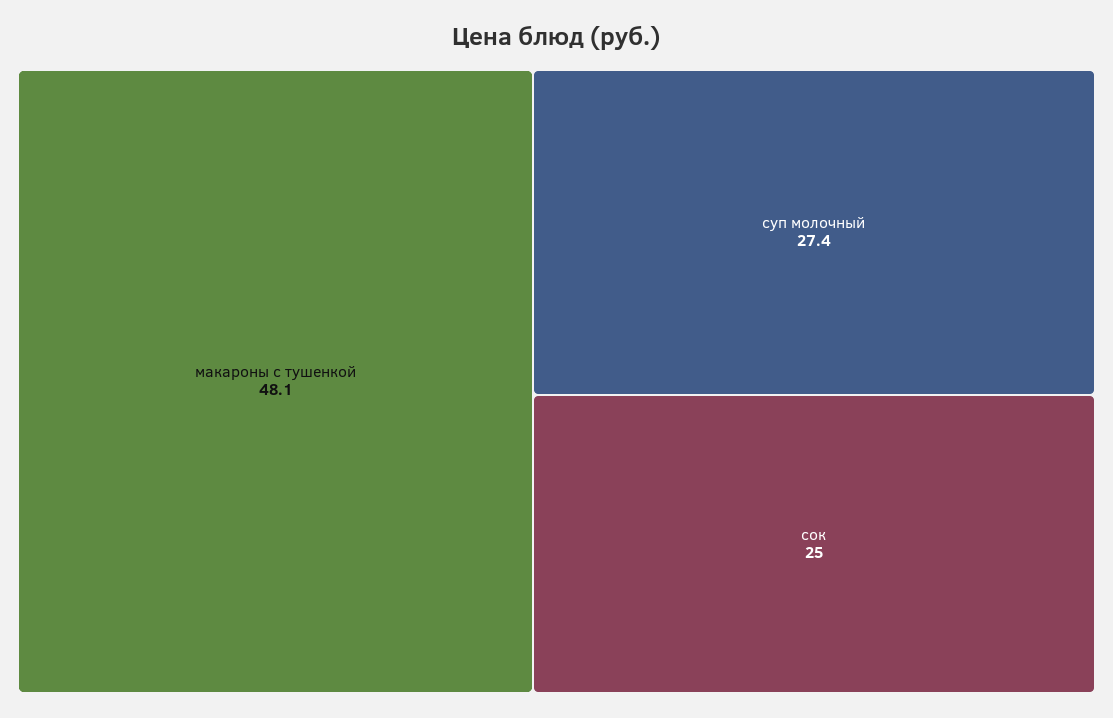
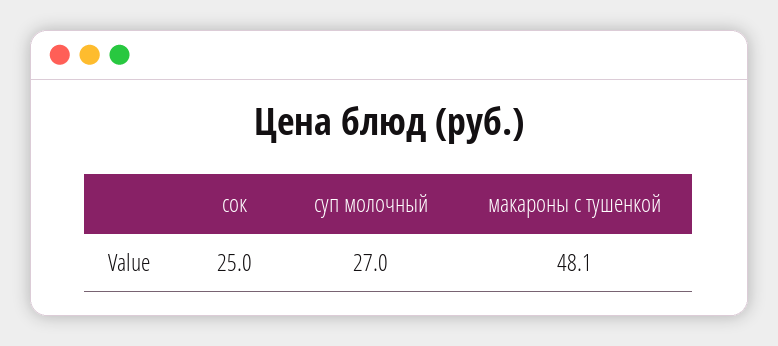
суп молочный: 27.4 -> 27

